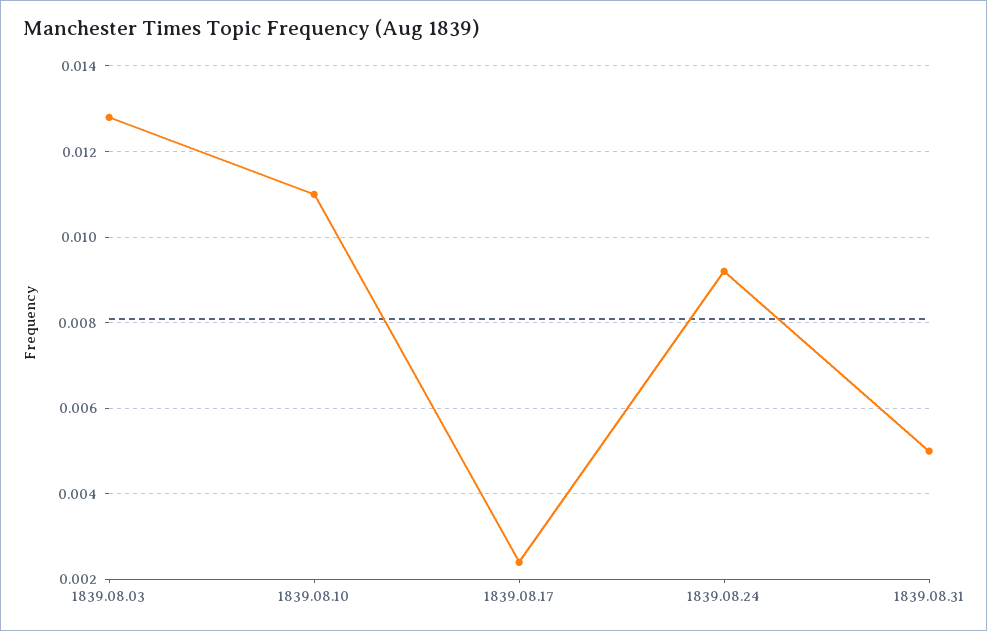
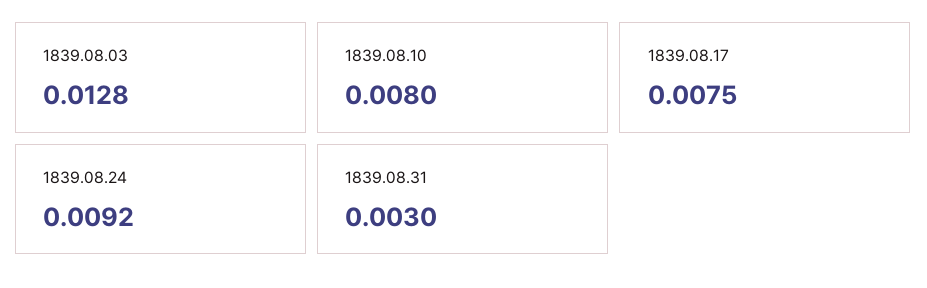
1839.08.10: 0.011 -> 0.008
1839.08.17: 0.0025 -> 0.0075
1839.08.31: 0.005 -> 0.003

